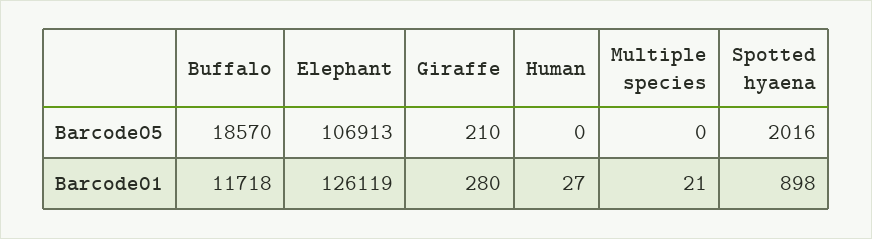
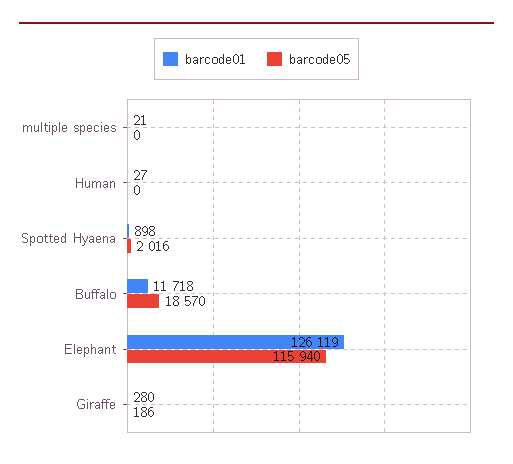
Barcode05, Elephant: 106913 -> 115940
Barcode05, Giraffe: 210 -> 186

